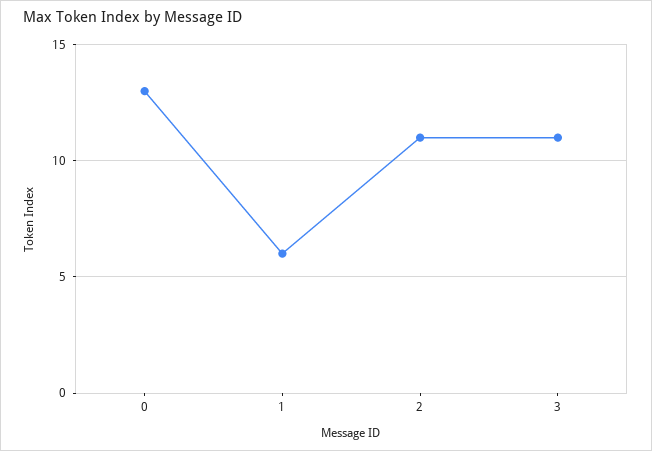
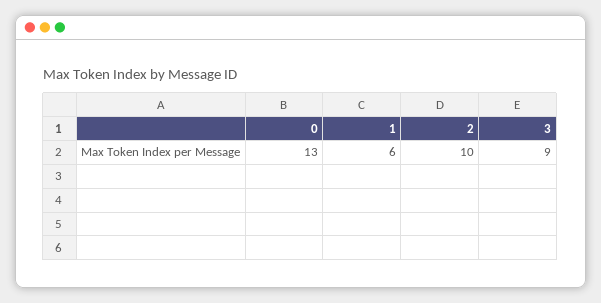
2: 11 -> 10
3: 11 -> 9

